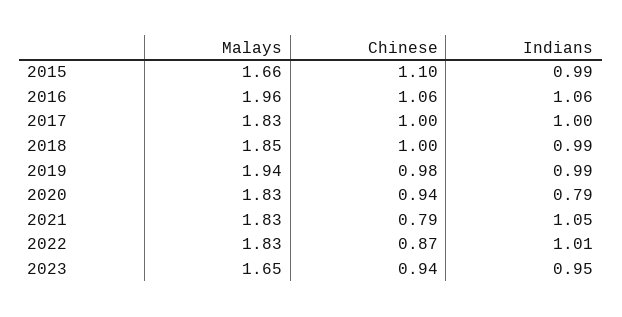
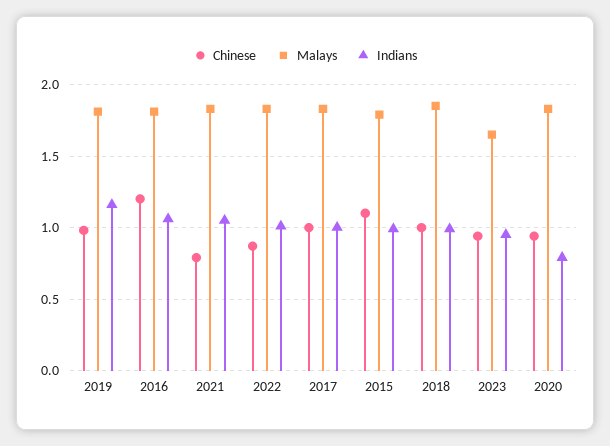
Malays, 2015: 1.66 -> 1.8
Malays, 2016: 1.96 -> 1.8
Chinese, 2016: 1.06 -> 1.2
Malays, 2019: 1.94 -> 1.8
Indians, 2019: 0.99 -> 1.15

